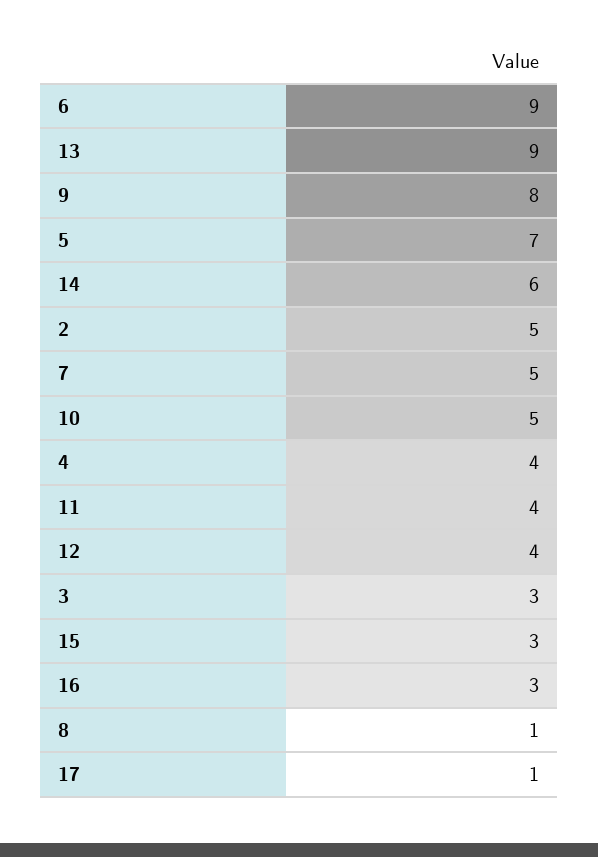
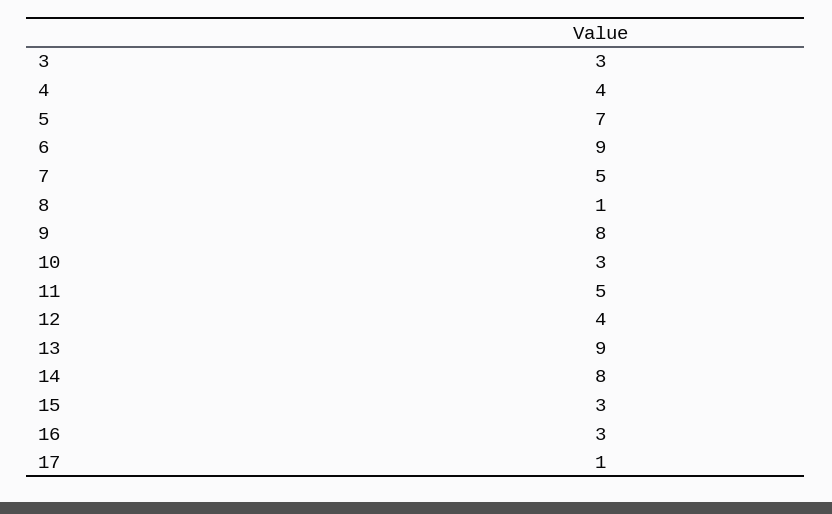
14: 6 -> 8
2: 5 -> none
10: 5 -> 3
11: 4 -> 5

